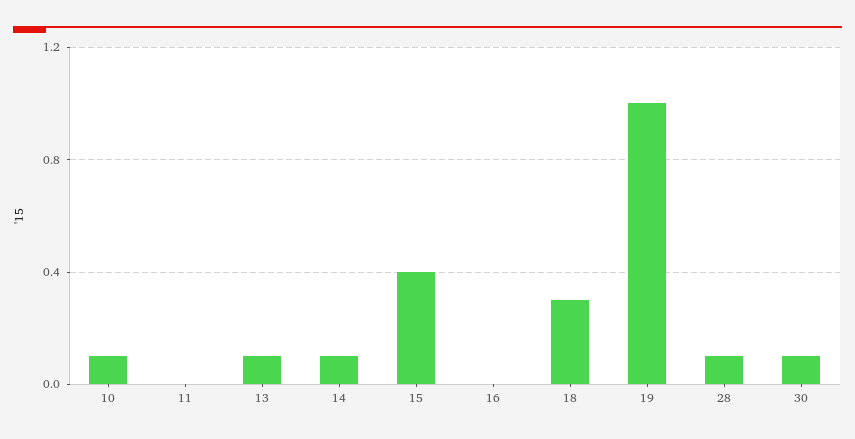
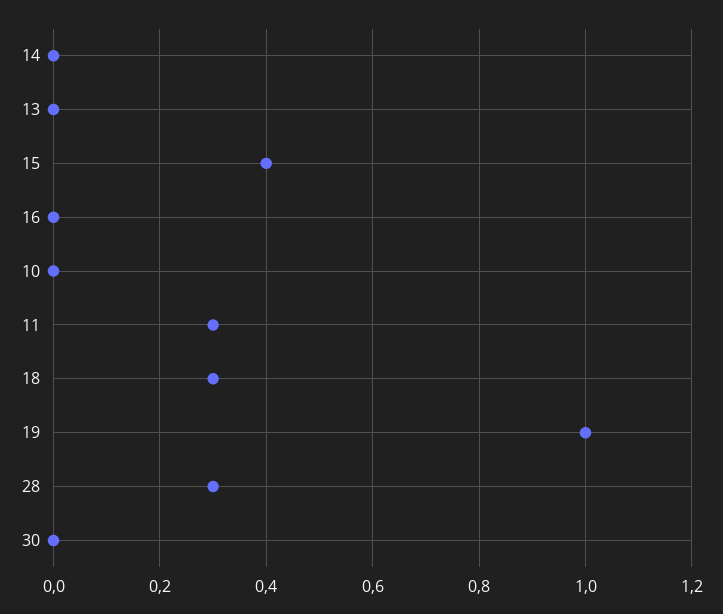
10: 0.1 -> 0
11: 0 -> 0.3
13: 0.1 -> 0
14: 0.1 -> 0
28: 0.1 -> 0.3
30: 0.1 -> 0

